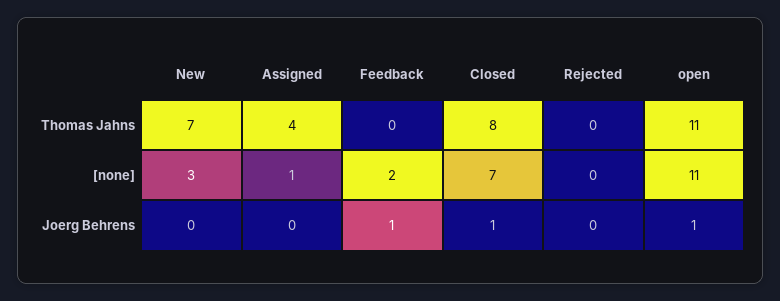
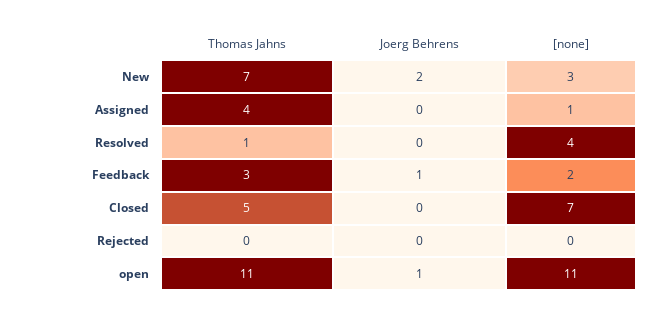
Feedback, Thomas Jahns: 0 -> 3
Closed, Thomas Jahns: 8 -> 5
New, Joerg Behrens: 0 -> 2
Closed, Joerg Behrens: 1 -> 0
Resolved, Thomas Jahns: none -> 1
Resolved, Joerg Behrens: none -> 0
Resolved, [none]: none -> 4

